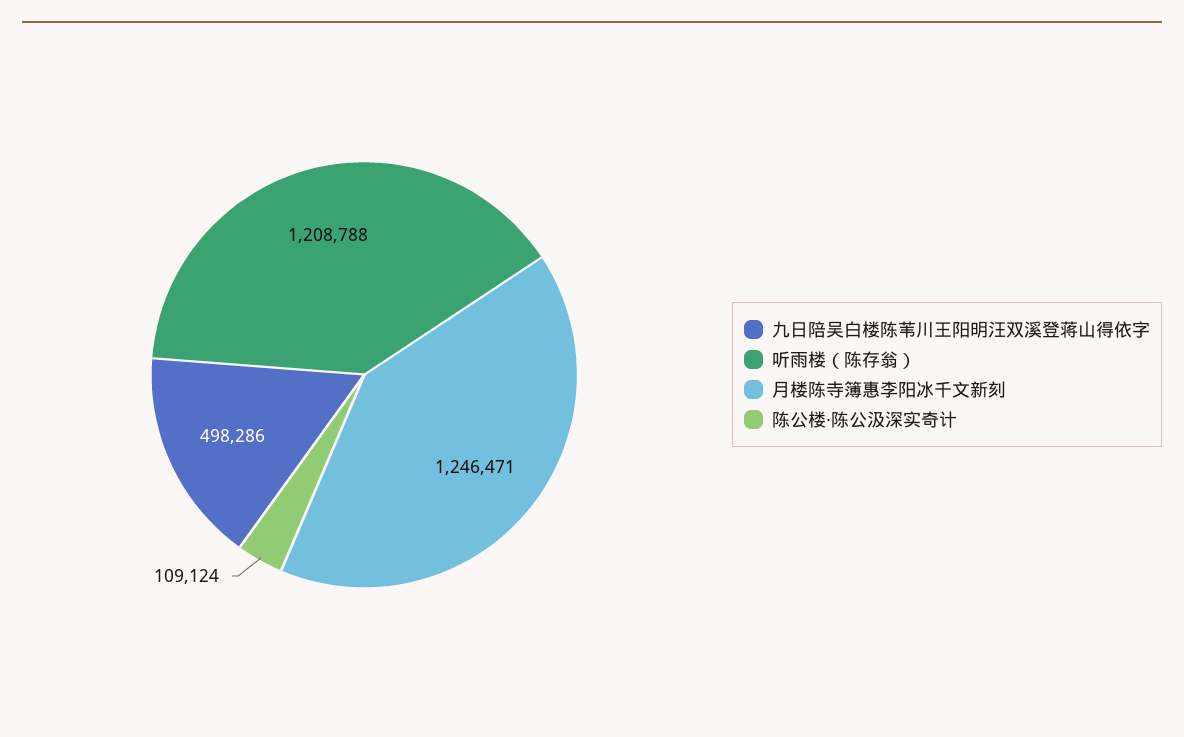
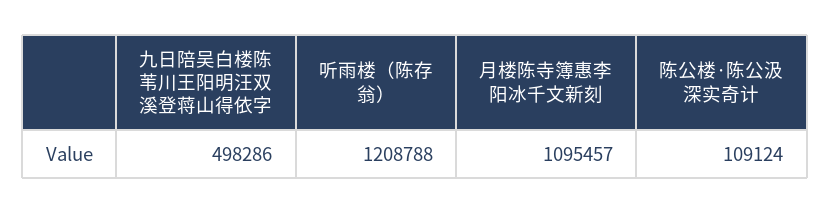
月楼陈寺簿惠李阳冰千文新刻: 1246471 -> 1095457

